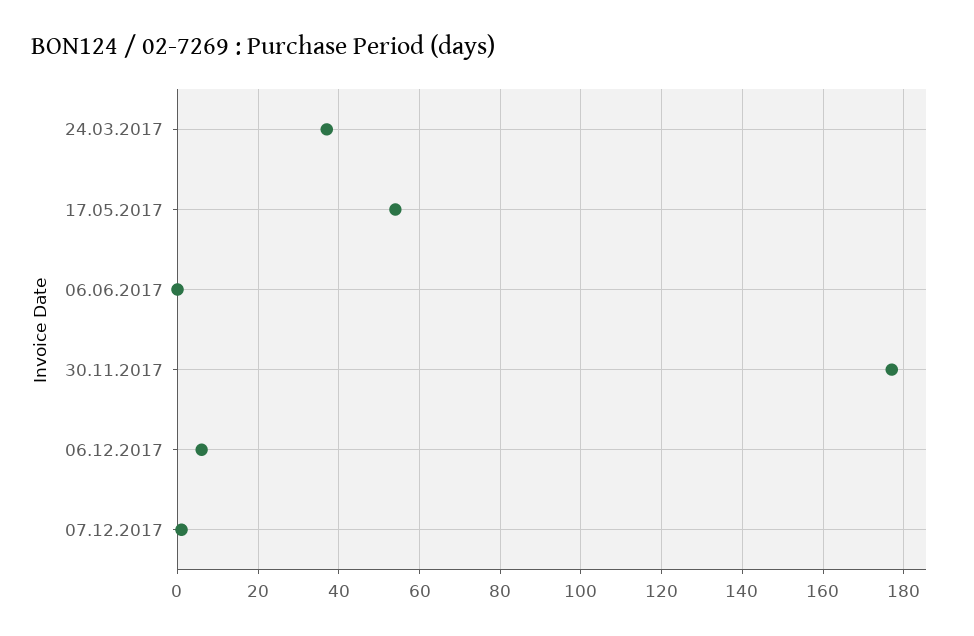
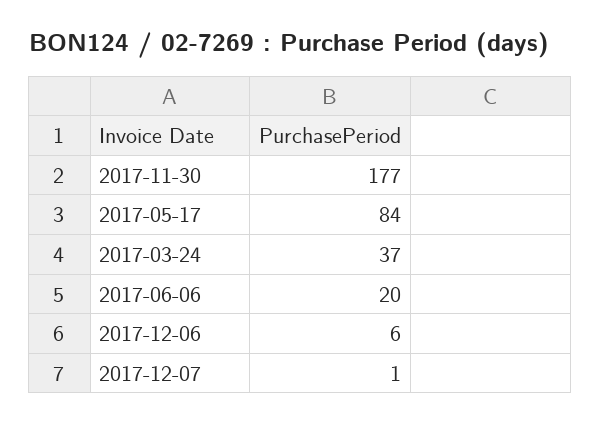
17.05.2017: 55 -> 84
06.06.2017: 0 -> 20

